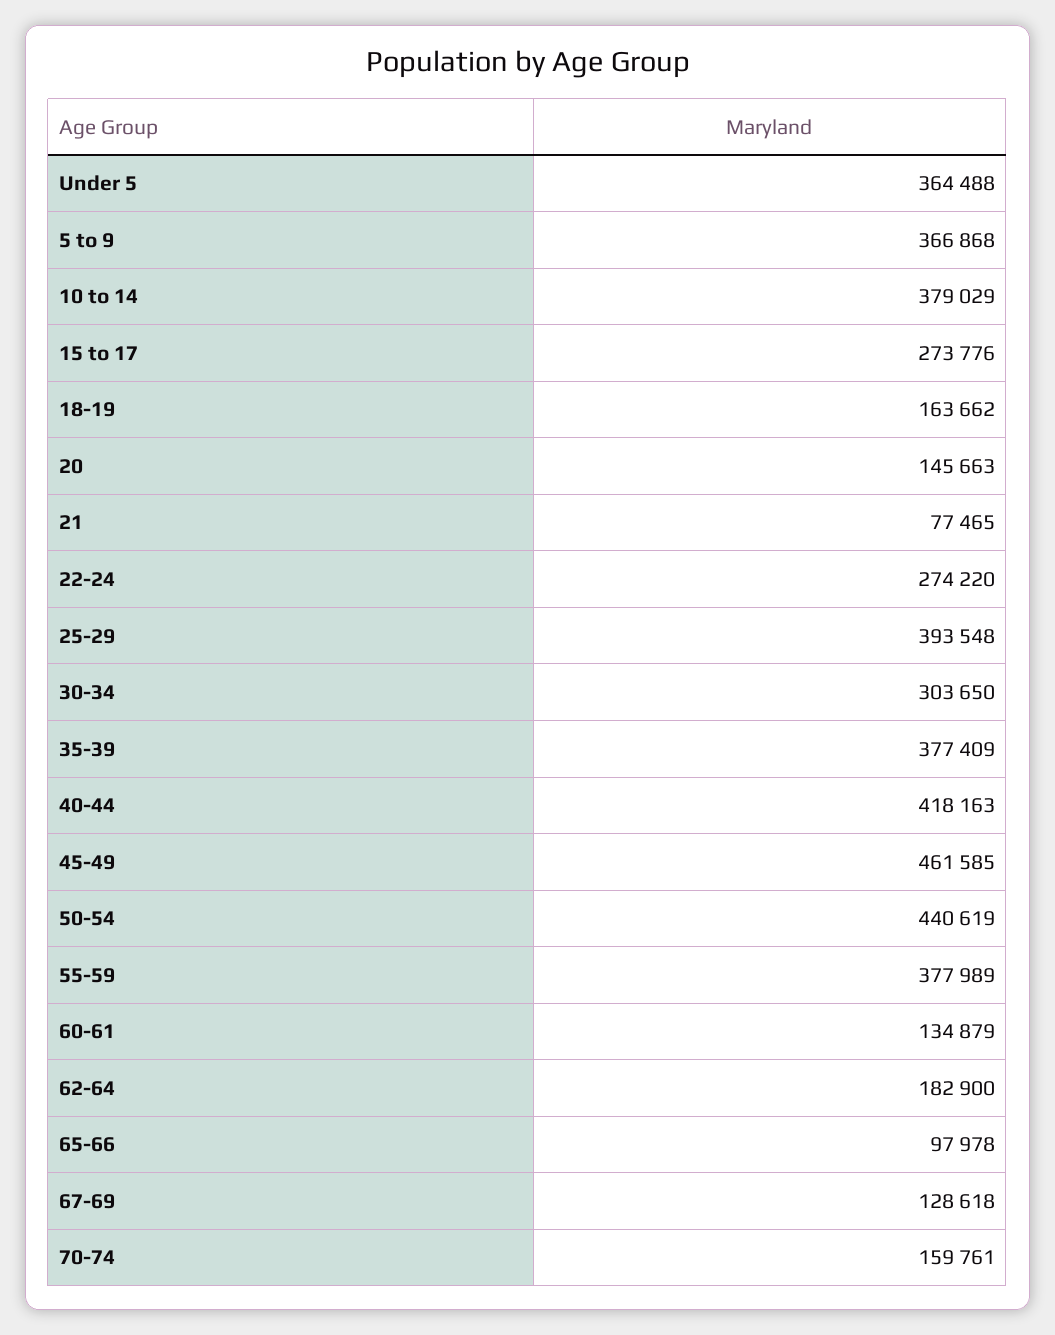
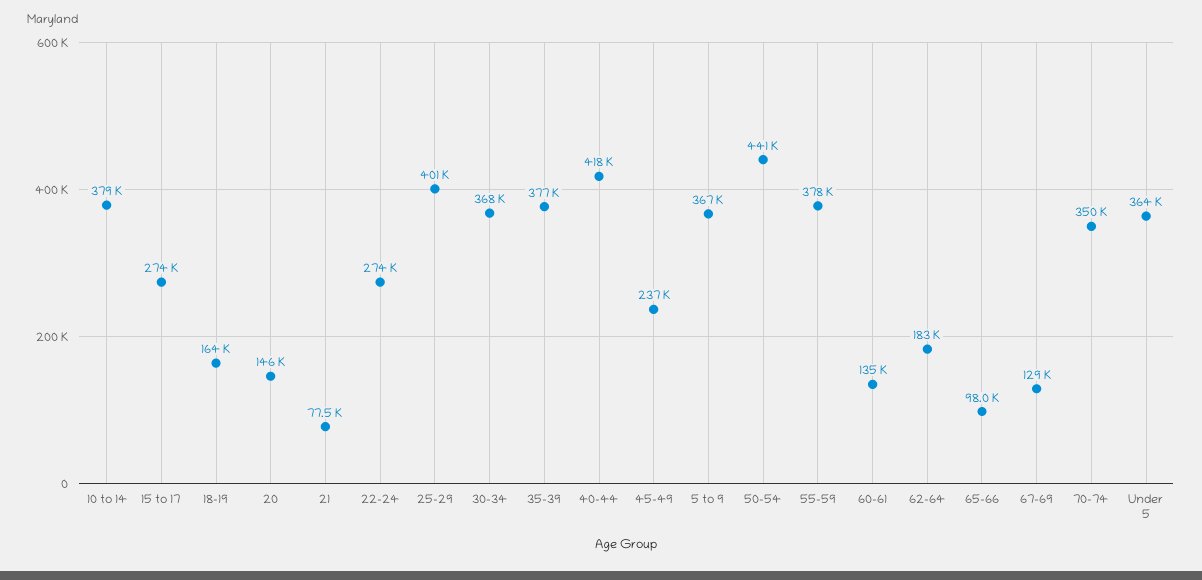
25-29: 393548 -> 401000
30-34: 303650 -> 368000
45-49: 461585 -> 237000
70-74: 159761 -> 350000

